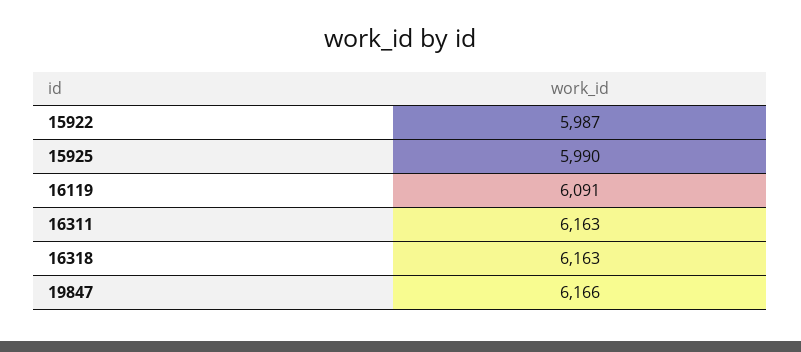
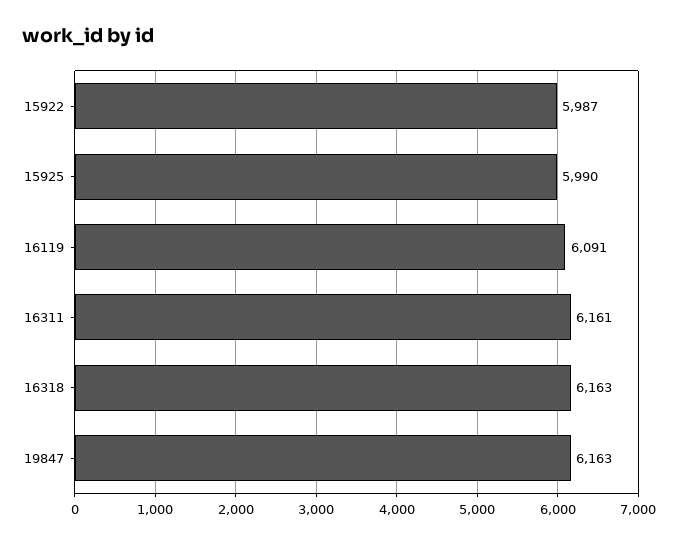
16311: 6163 -> 6161
19847: 6166 -> 6163

